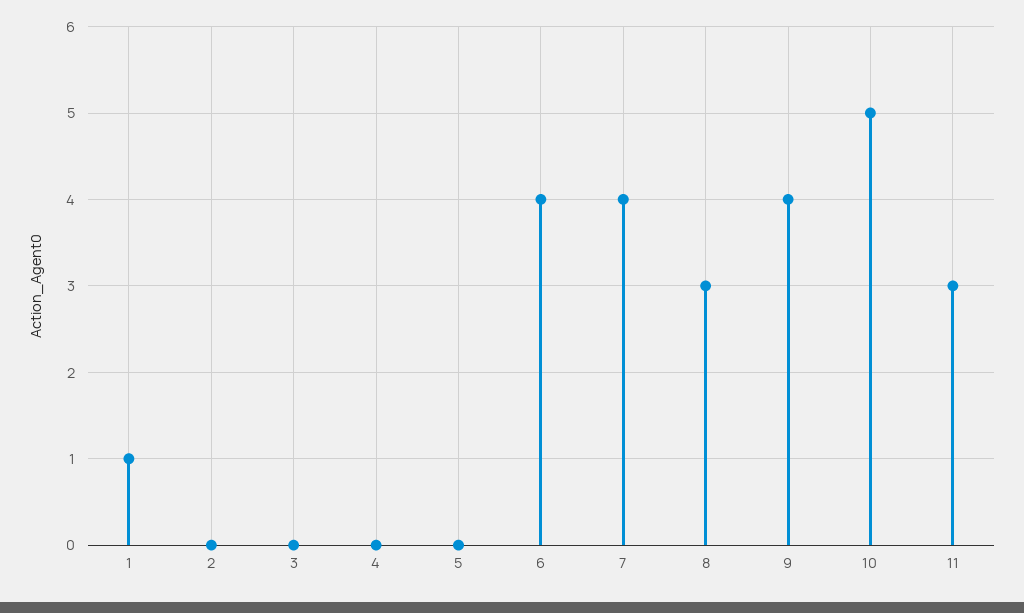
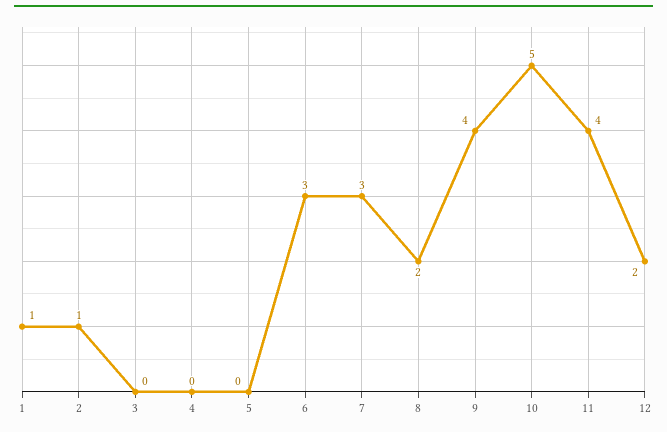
2: 0 -> 1
6: 4 -> 3
7: 4 -> 3
8: 3 -> 2
11: 3 -> 4
12: none -> 2

